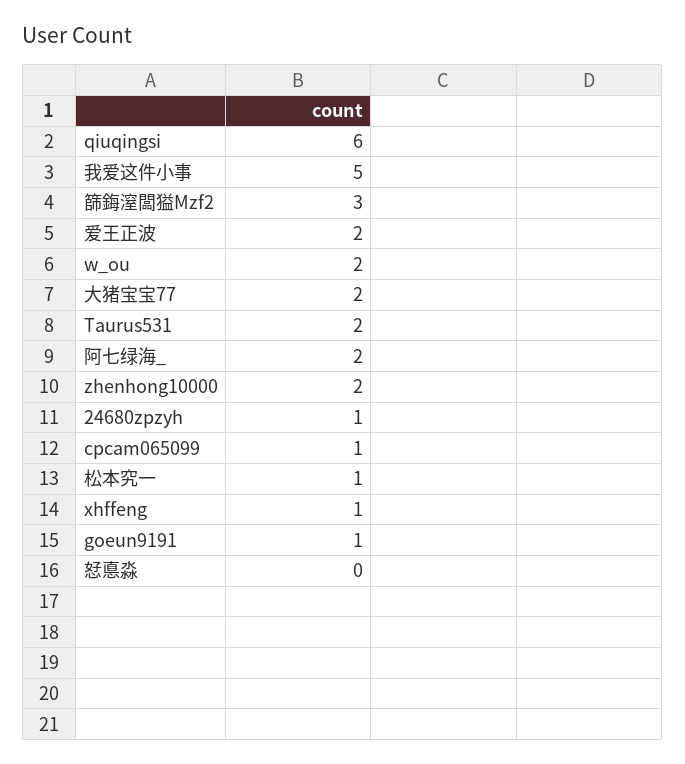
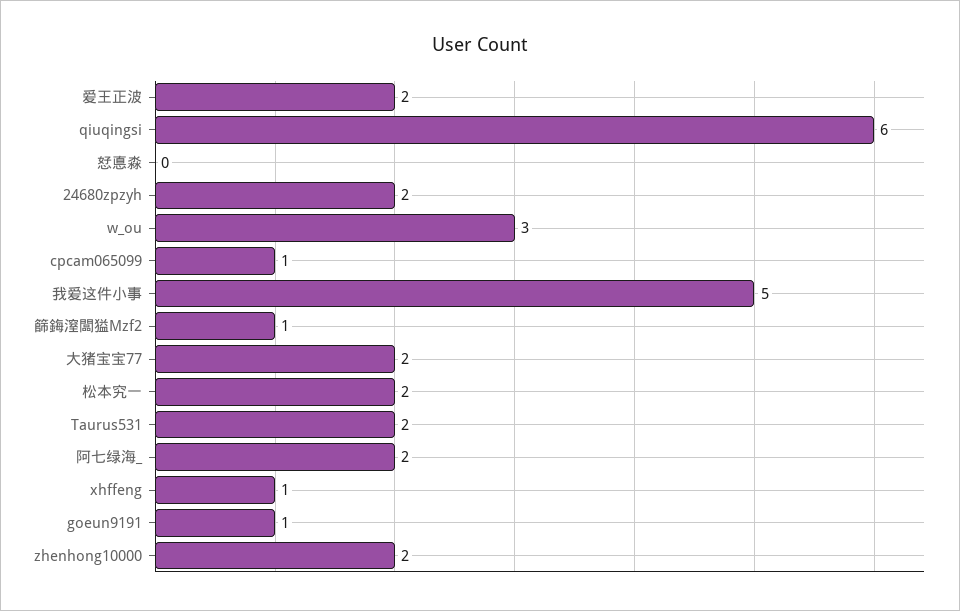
篩鋂潌闆獈Mzf2: 3 -> 1
w_ou: 2 -> 3
24680zpzyh: 1 -> 2
松本究一: 1 -> 2

